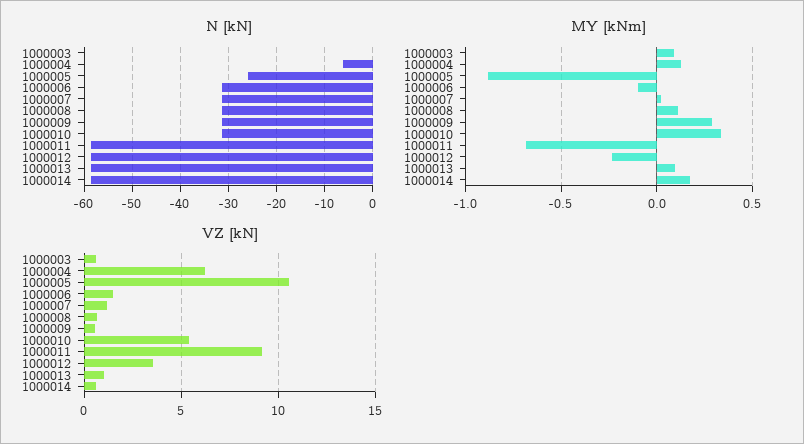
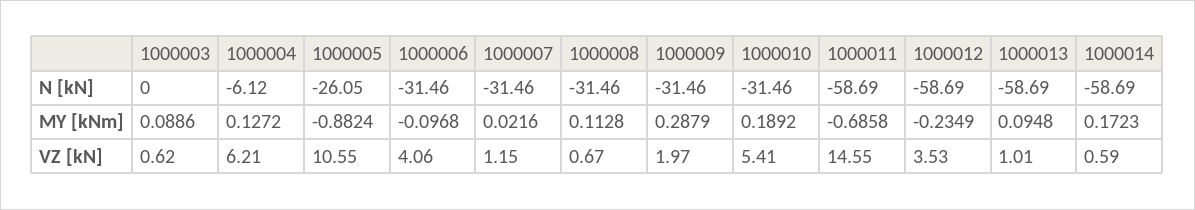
MY [kNm], 1000010: 0.35 -> 0.1892
VZ [kN], 1000006: 1.5 -> 4.06
VZ [kN], 1000009: 0.5 -> 1.97
VZ [kN], 1000011: 9 -> 14.55

